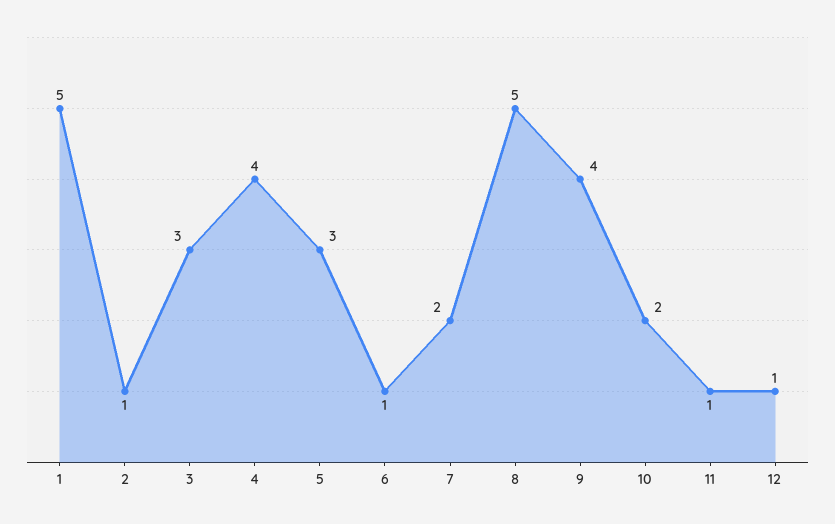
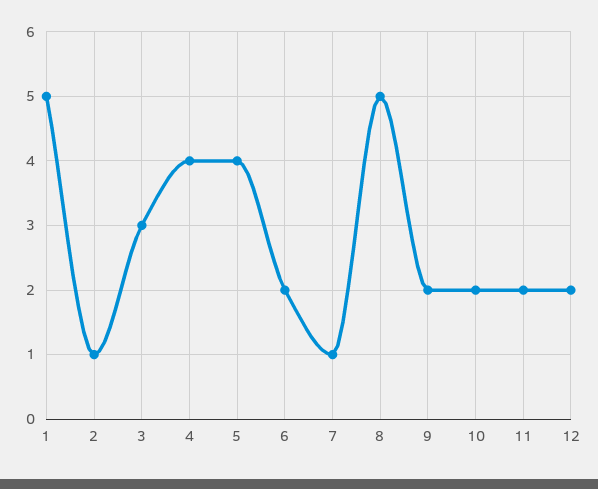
5: 3 -> 4
6: 1 -> 2
7: 2 -> 1
9: 4 -> 2
11: 1 -> 2
12: 1 -> 2

